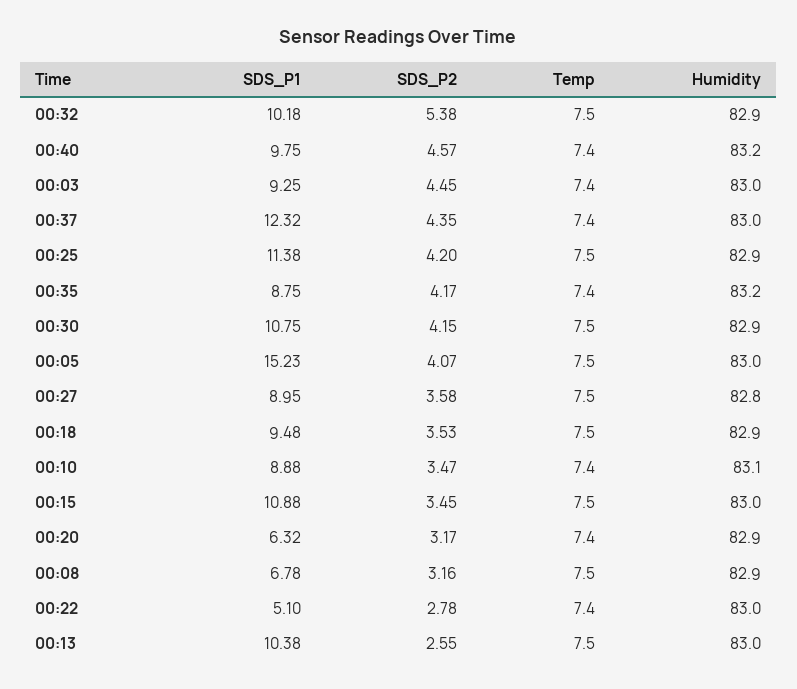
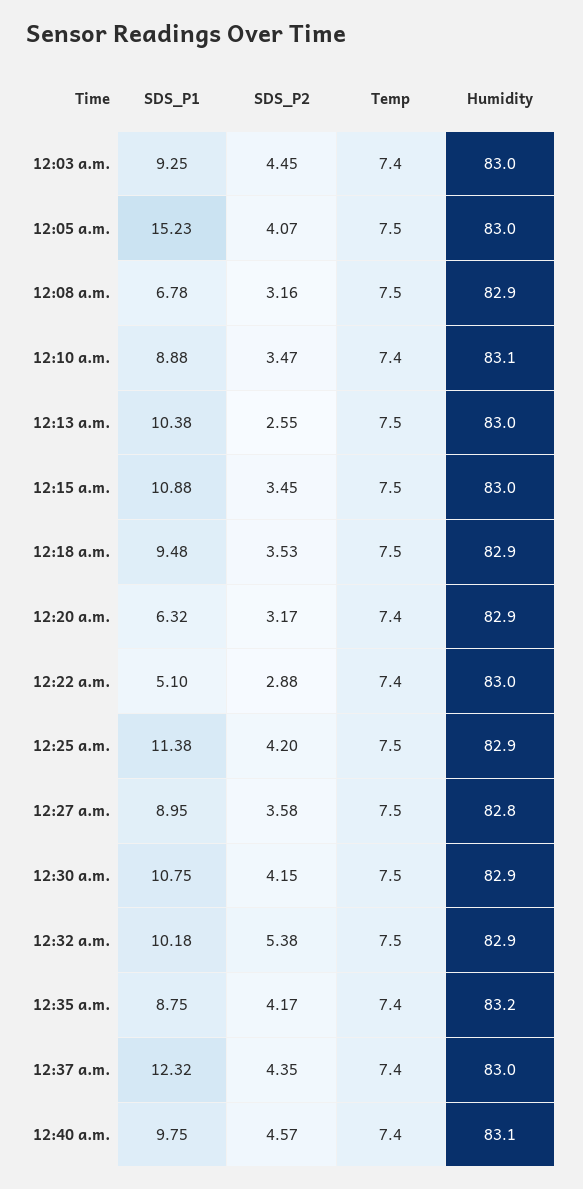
Humidity, 00:40: 83.2 -> 83.1
SDS_P2, 00:22: 2.78 -> 2.88

